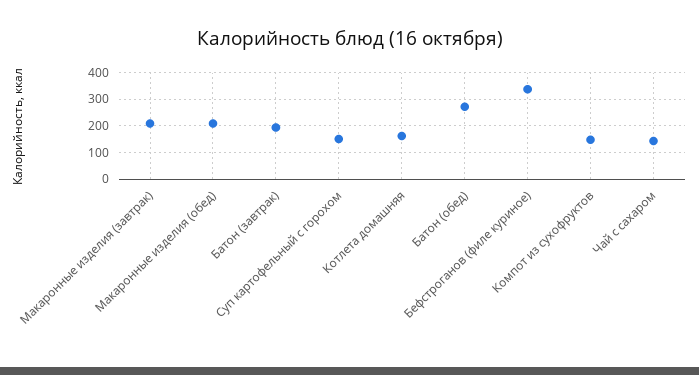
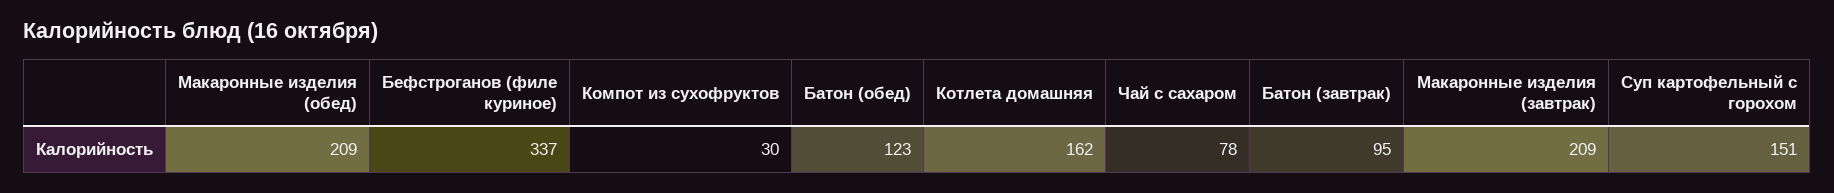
Батон (завтрак): 200 -> 95
Батон (обед): 275 -> 123
Компот из сухофруктов: 150 -> 30
Чай с сахаром: 150 -> 78

